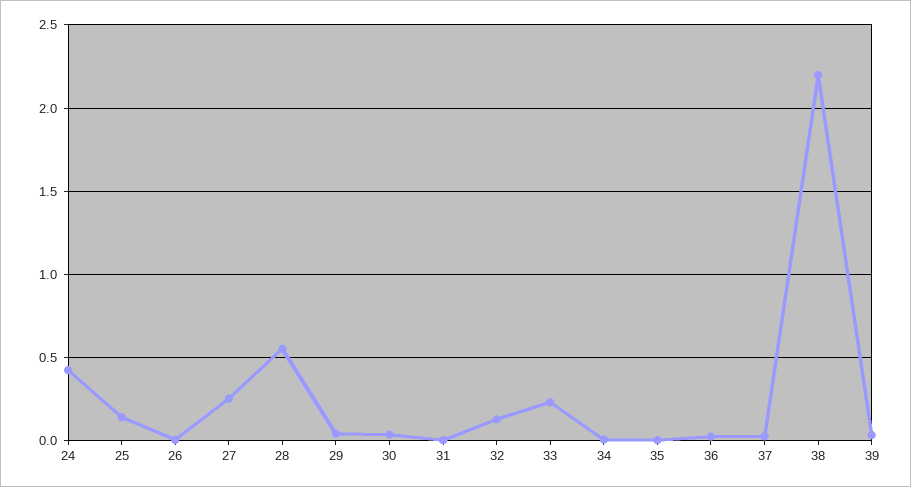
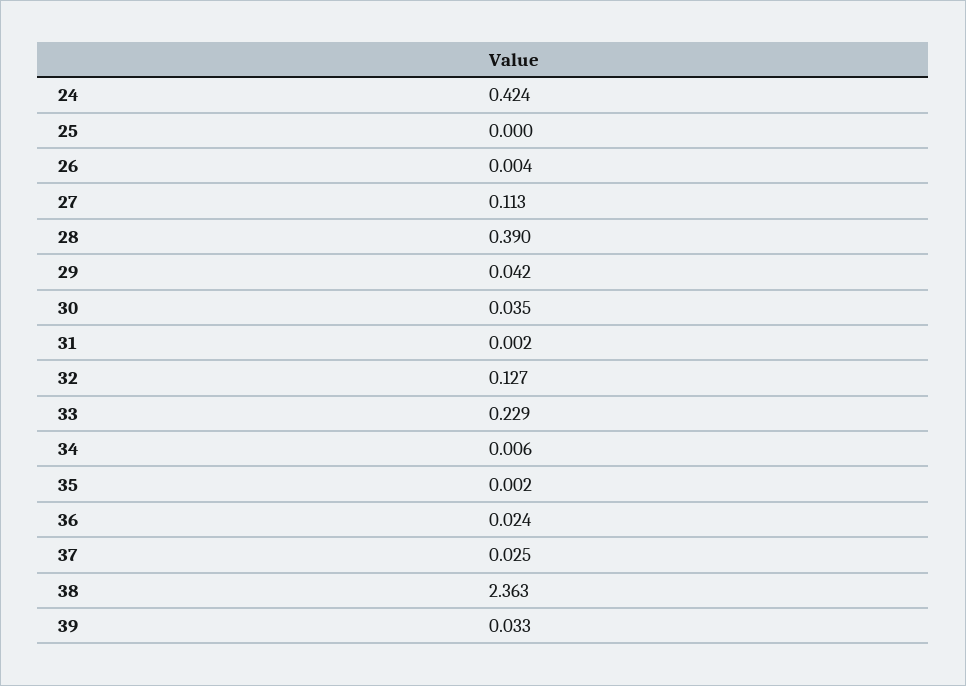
25: 0.15 -> 0
27: 0.25 -> 0.113
28: 0.55 -> 0.39
38: 2.2 -> 2.363

